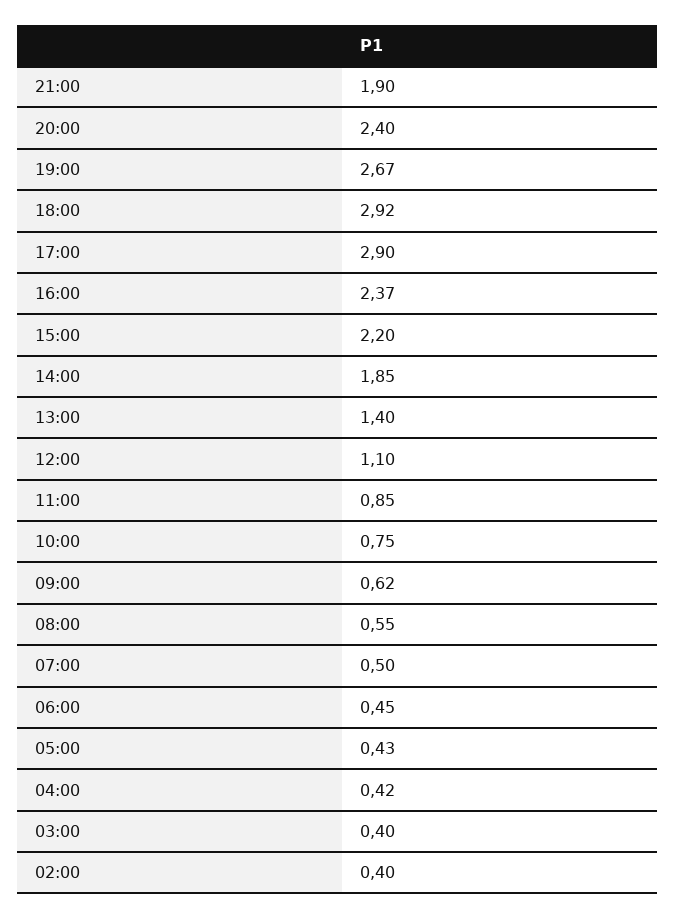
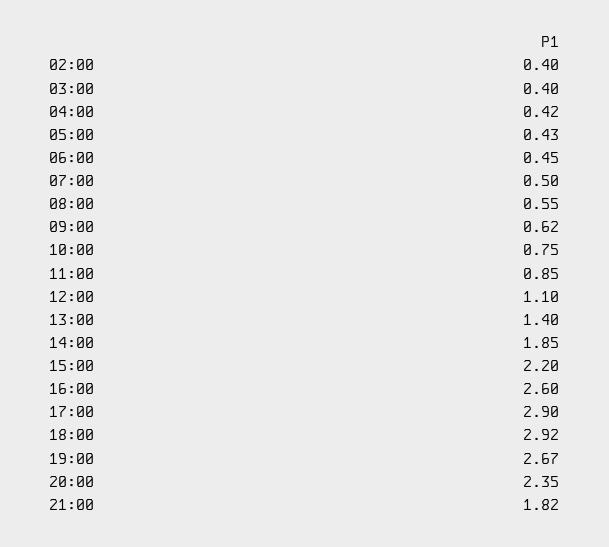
21:00: 1.9 -> 1.82
20:00: 2.4 -> 2.35
16:00: 2.37 -> 2.6

